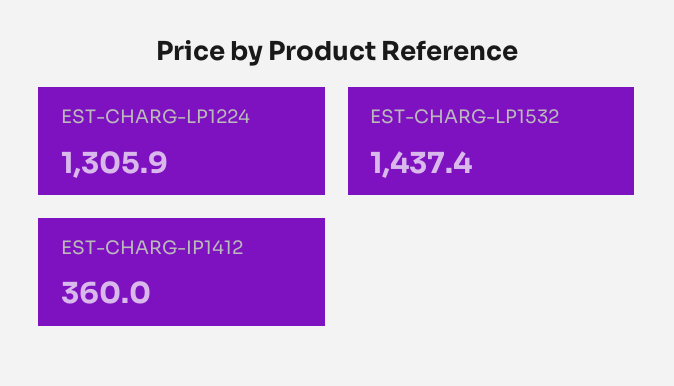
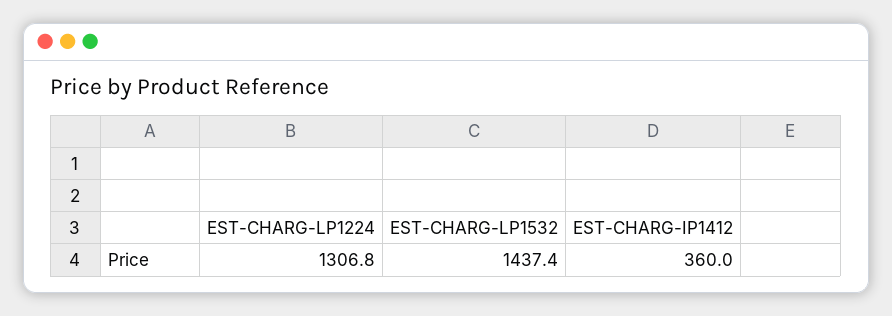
EST-CHARG-LP1224: 1305.9 -> 1306.8

